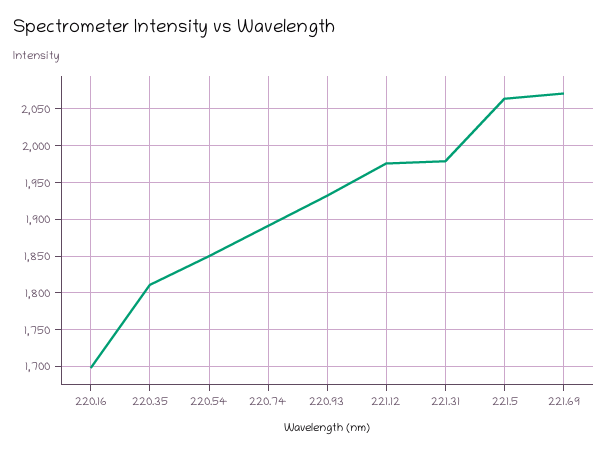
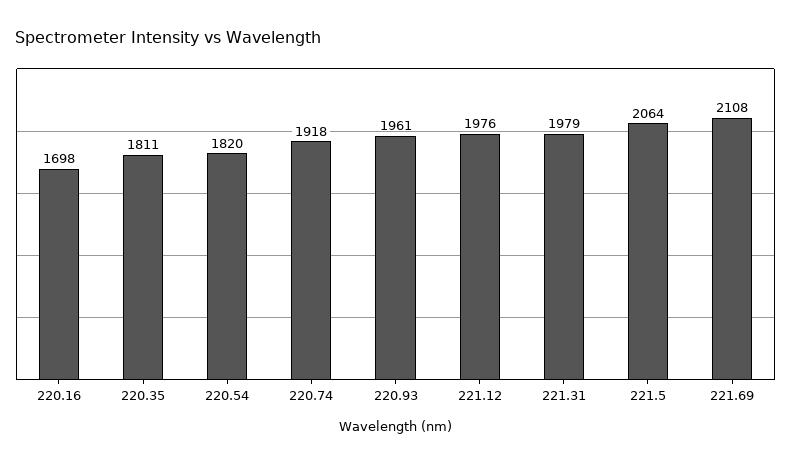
220.54: 1850 -> 1820
220.74: 1890 -> 1918
220.93: 1930 -> 1961
221.69: 2070 -> 2108

